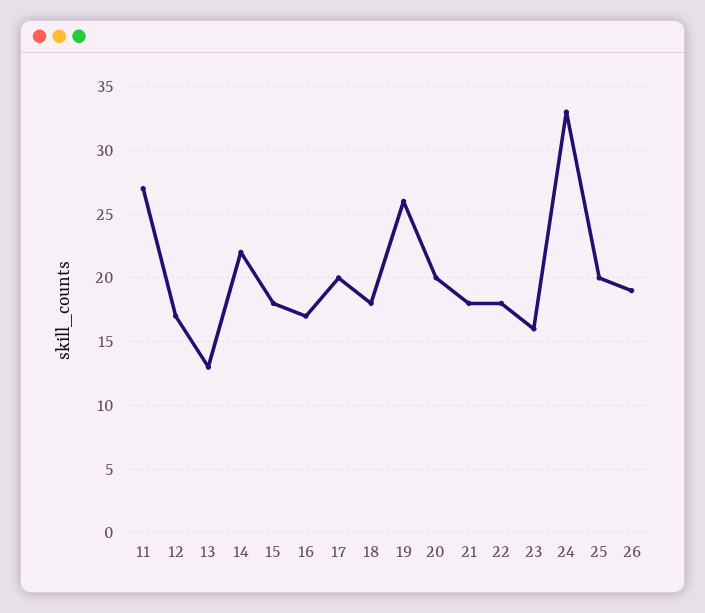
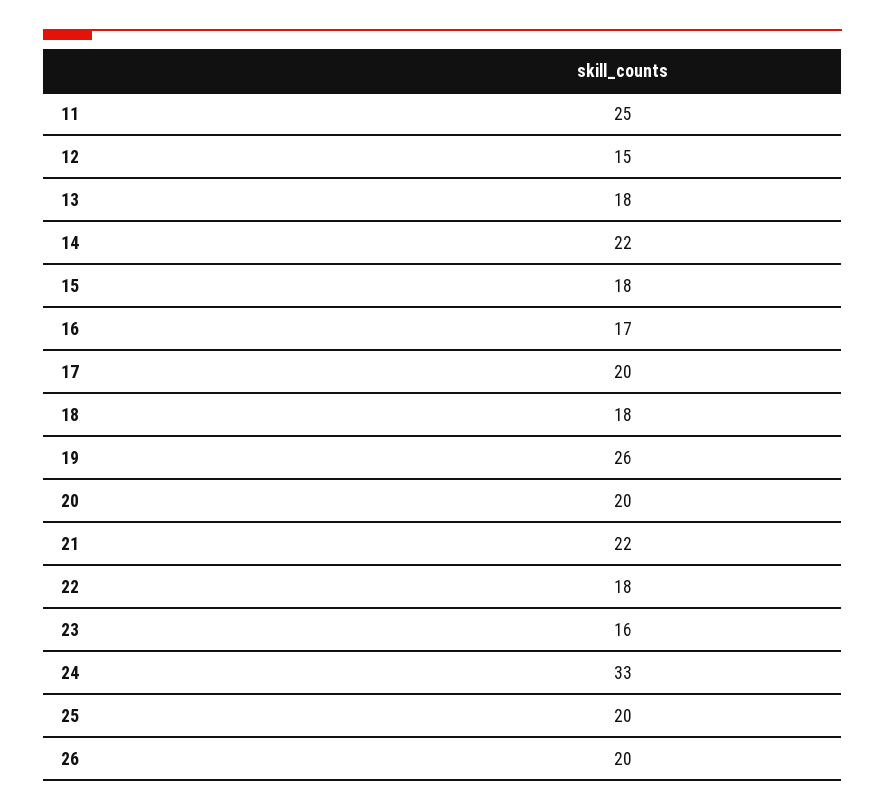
11: 27 -> 25
12: 17 -> 15
13: 13 -> 18
21: 18 -> 22
26: 19 -> 20

